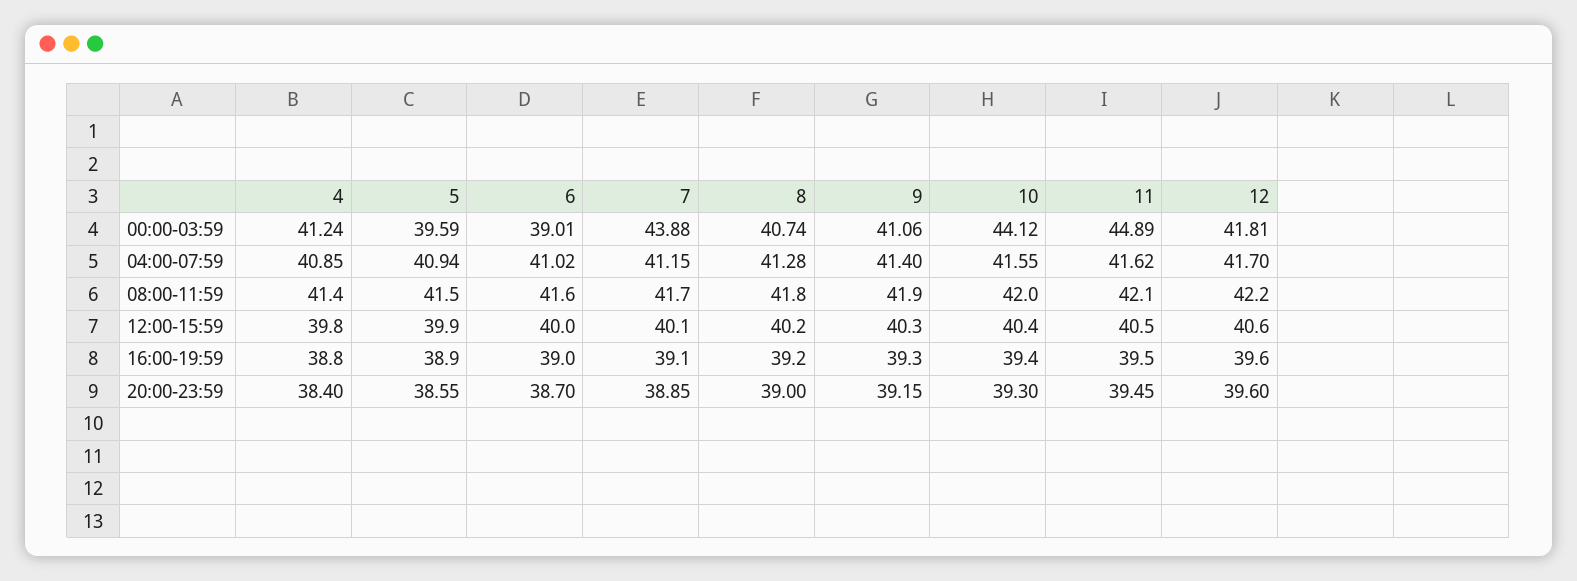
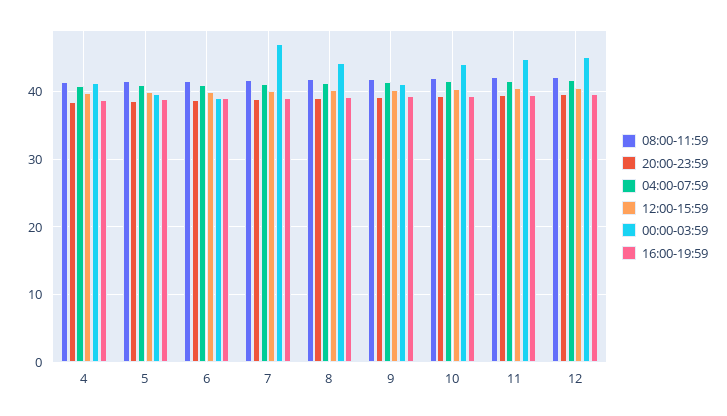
00:00-03:59, 7: 43.88 -> 47
00:00-03:59, 8: 40.74 -> 44
00:00-03:59, 12: 41.81 -> 45

